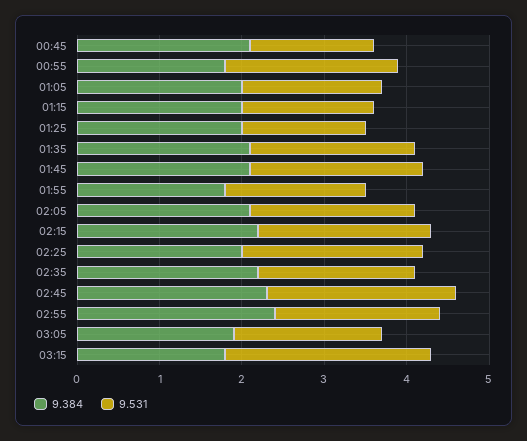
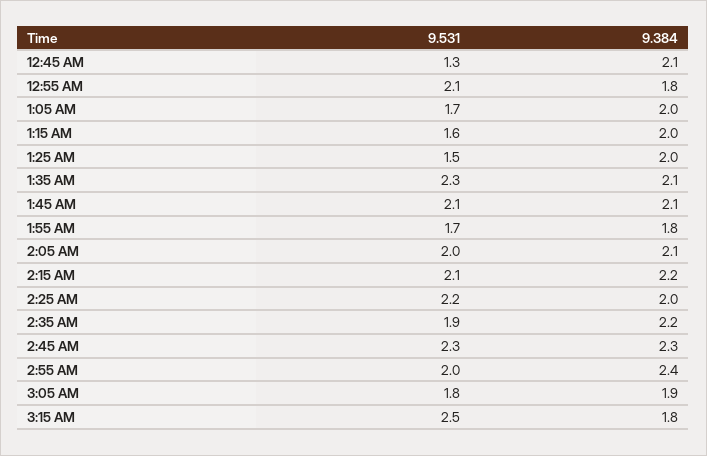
9.531, 00:45: 1.5 -> 1.3
9.531, 01:35: 2 -> 2.3

